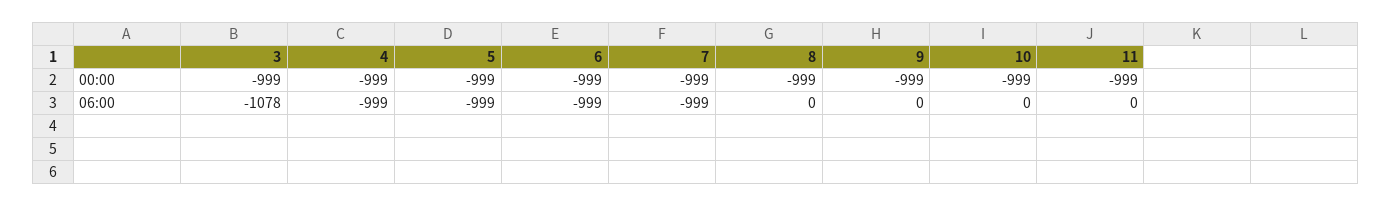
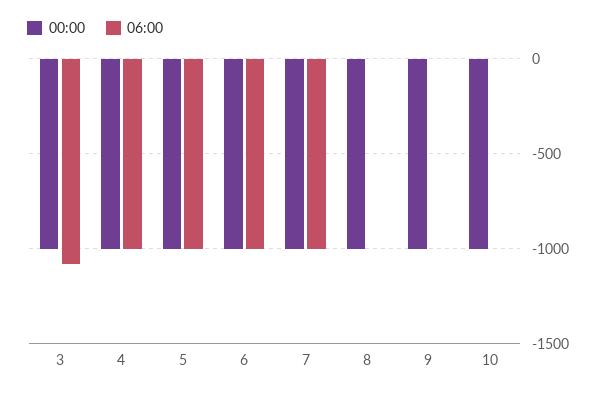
00:00, 11: -999 -> none
06:00, 11: 0 -> none

